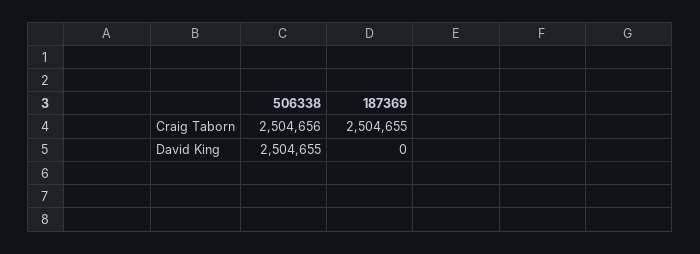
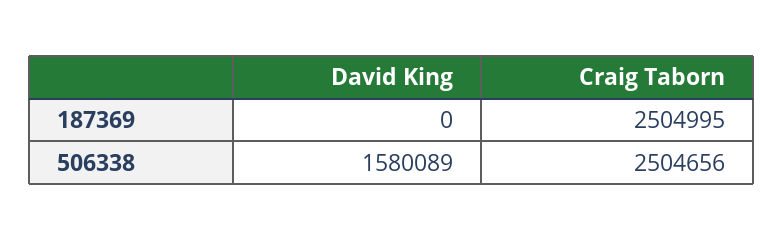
187369, Craig Taborn: 2504655 -> 2504995
506338, David King: 2504655 -> 1580089

